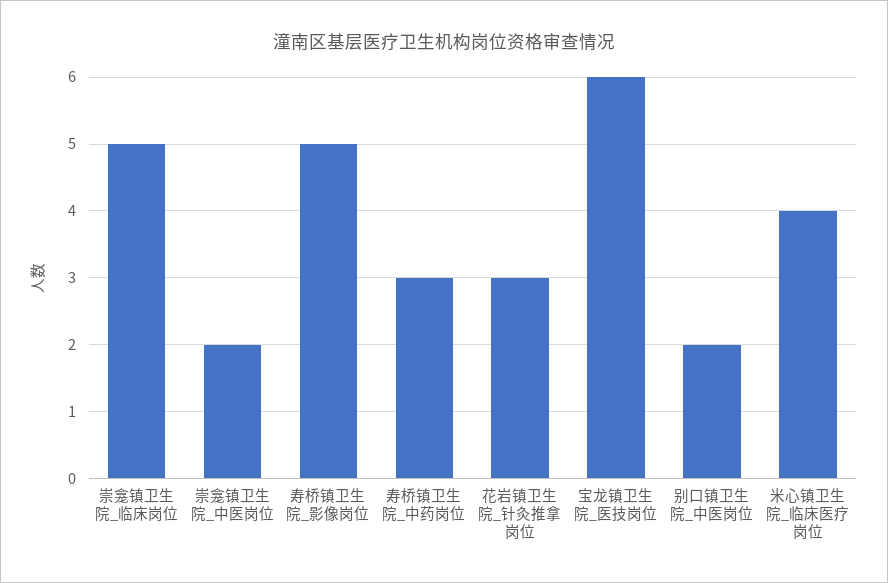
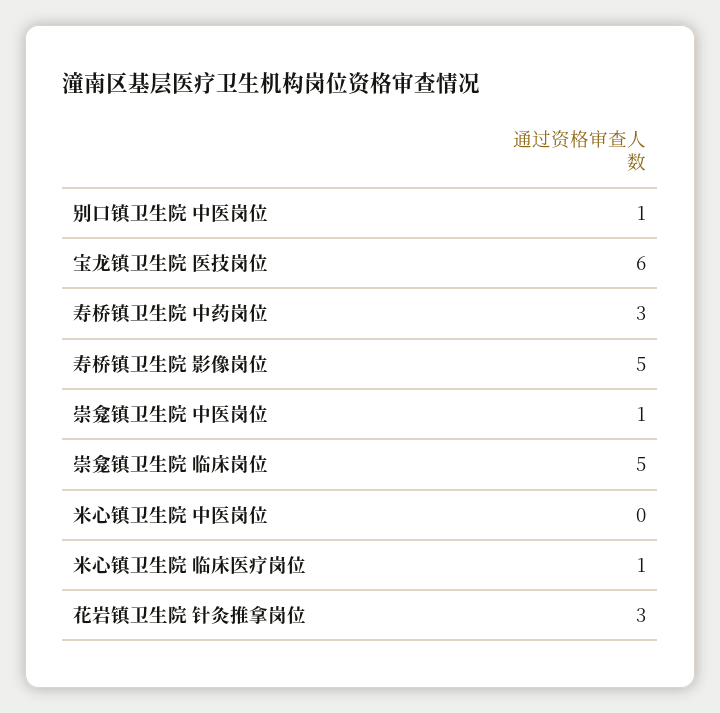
崇龛镇卫生院_中医岗位: 2 -> 1
别口镇卫生院_中医岗位: 2 -> 1
米心镇卫生院_临床医疗岗位: 4 -> 1
米心镇卫生院 中医岗位: none -> 0

